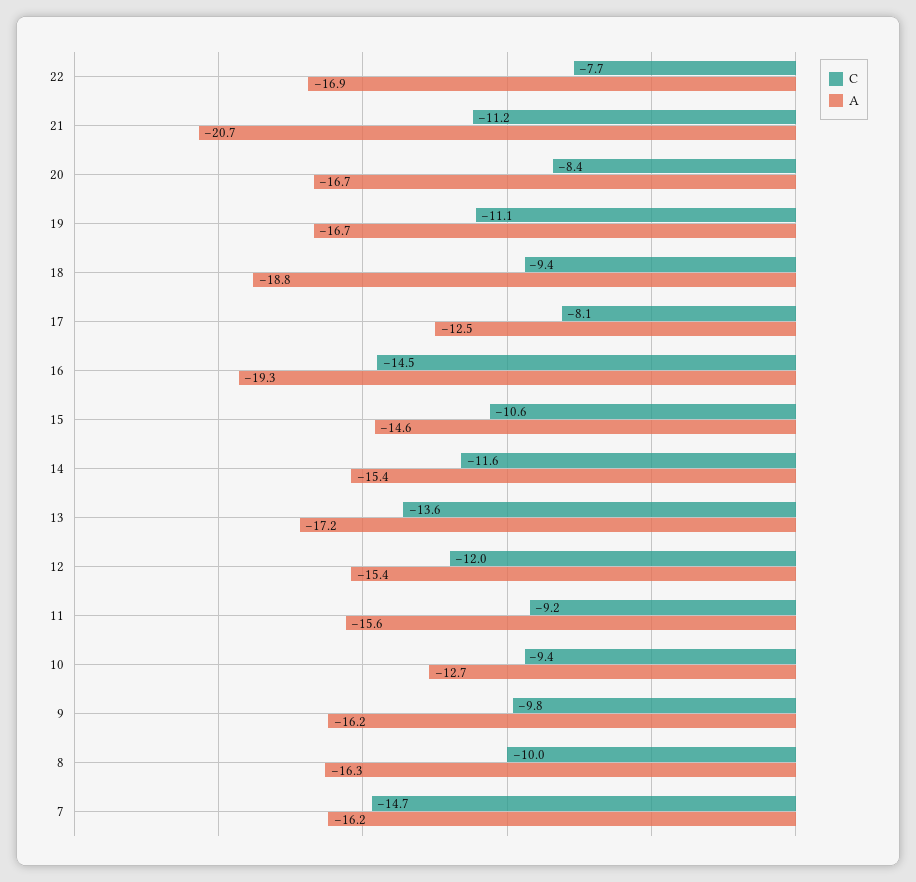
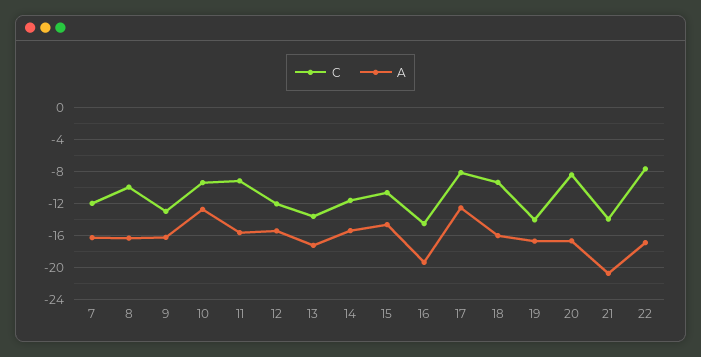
C, 21: -11.2 -> -14
C, 19: -11.1 -> -14
A, 18: -18.8 -> -16
C, 9: -9.8 -> -13
C, 7: -14.7 -> -12

